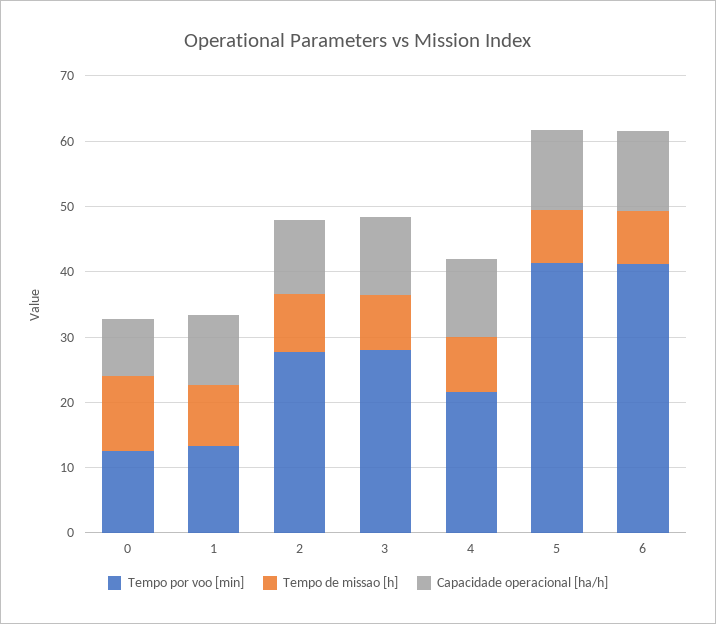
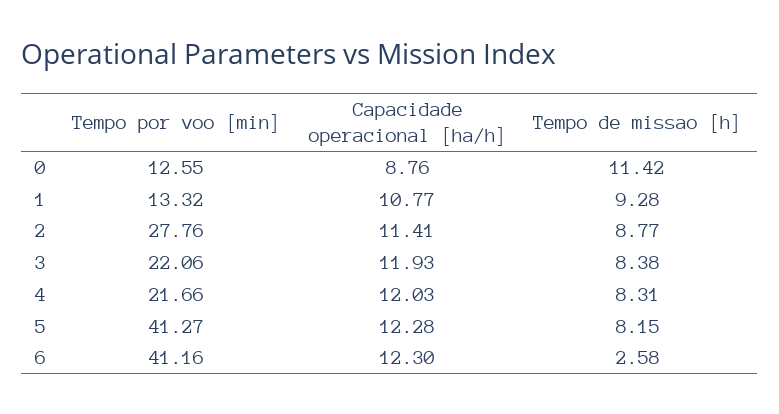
Tempo por voo [min], 3: 28 -> 22.06
Tempo de missao [h], 6: 8 -> 2.58

